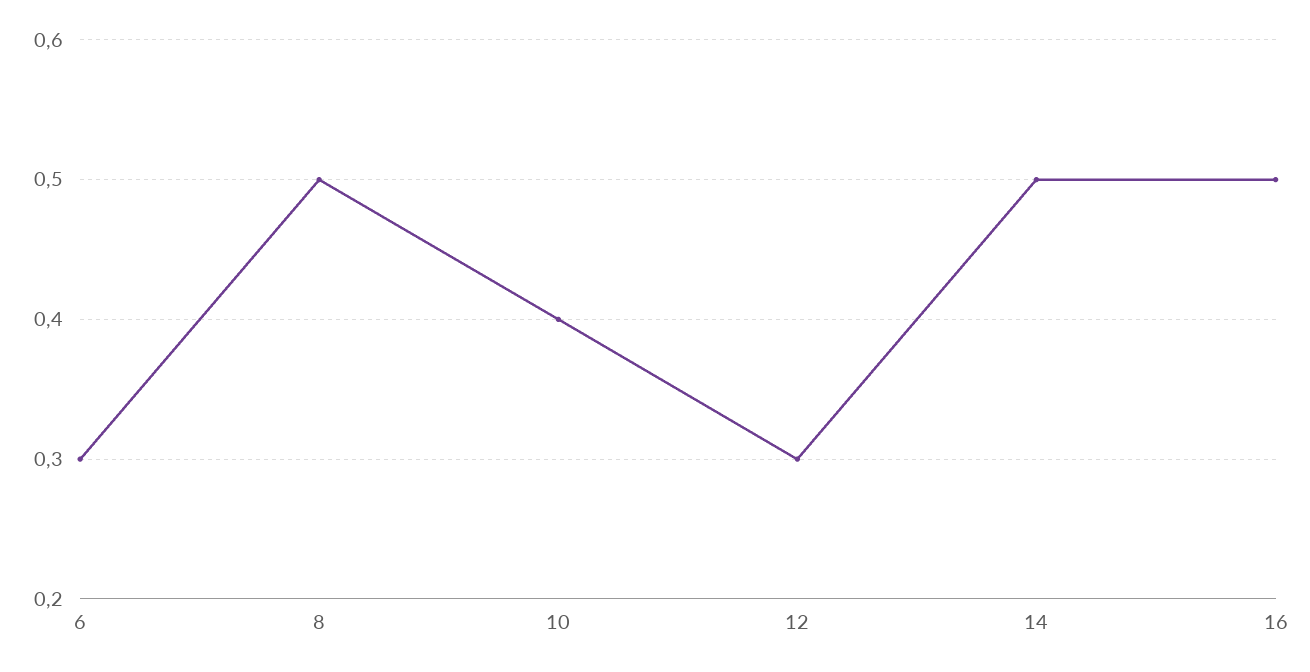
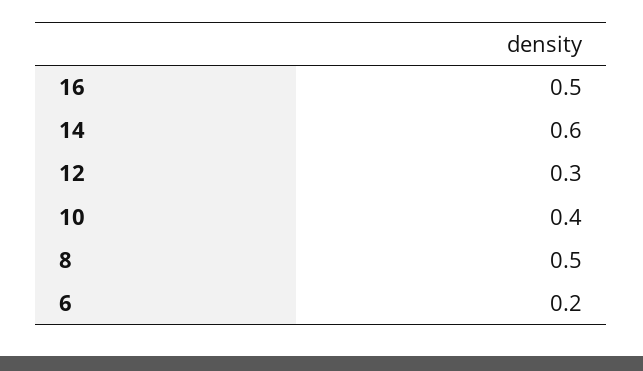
6: 0.3 -> 0.2
14: 0.5 -> 0.6

